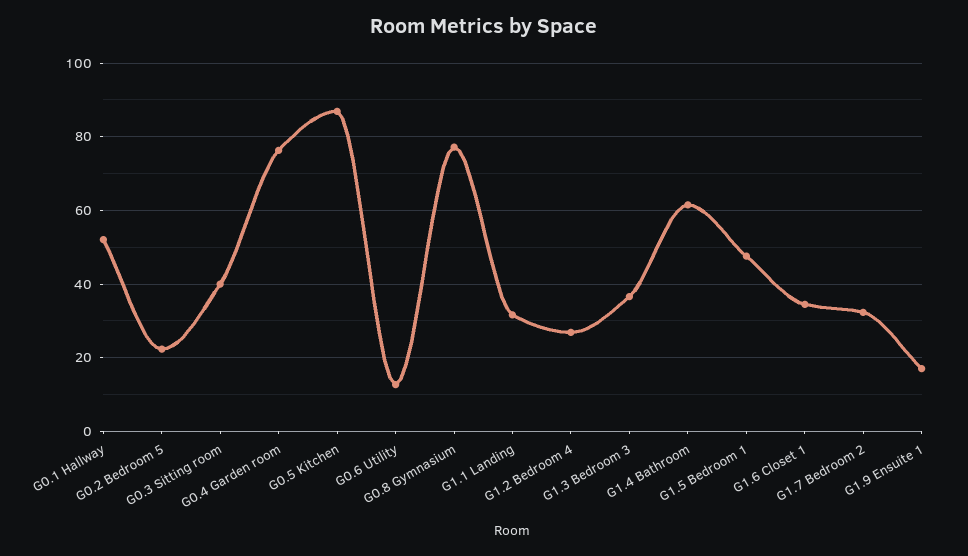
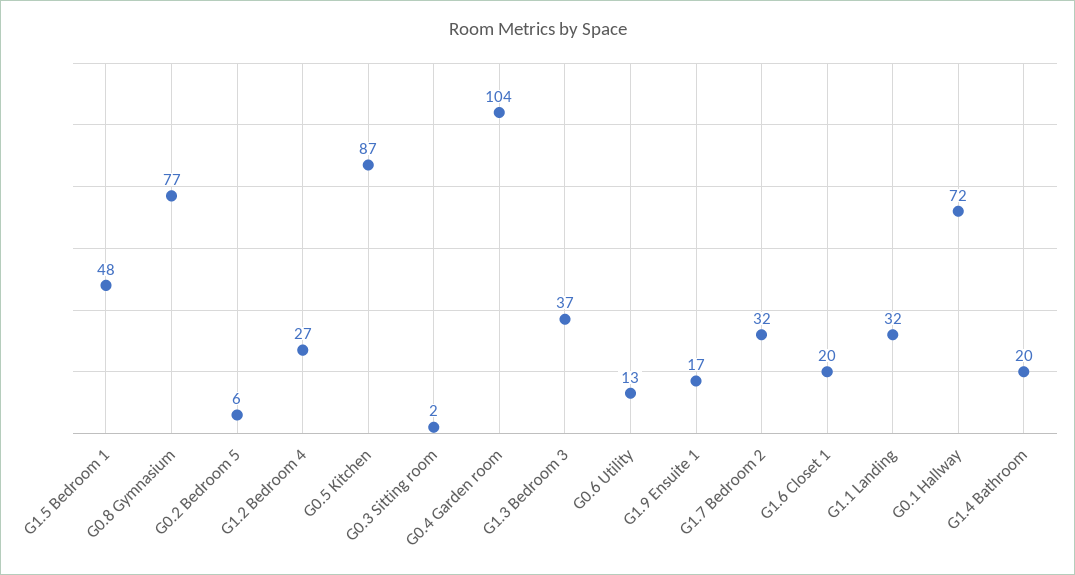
G0.1 Hallway: 52 -> 72
G0.2 Bedroom 5: 22 -> 6
G0.3 Sitting room: 40 -> 2
G0.4 Garden room: 76 -> 104
G1.4 Bathroom: 62 -> 20
G1.6 Closet 1: 34 -> 20

